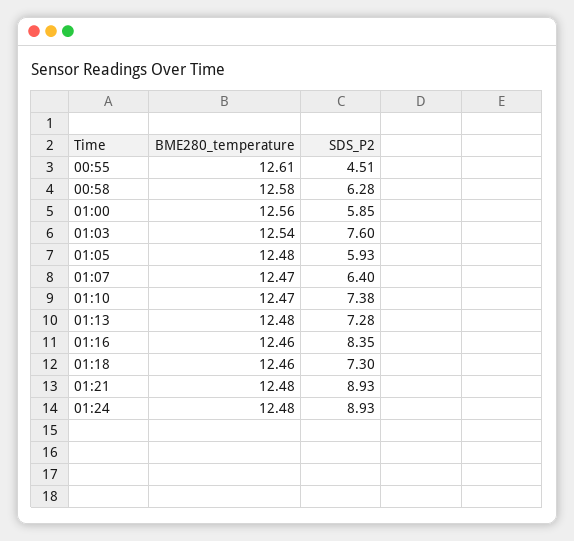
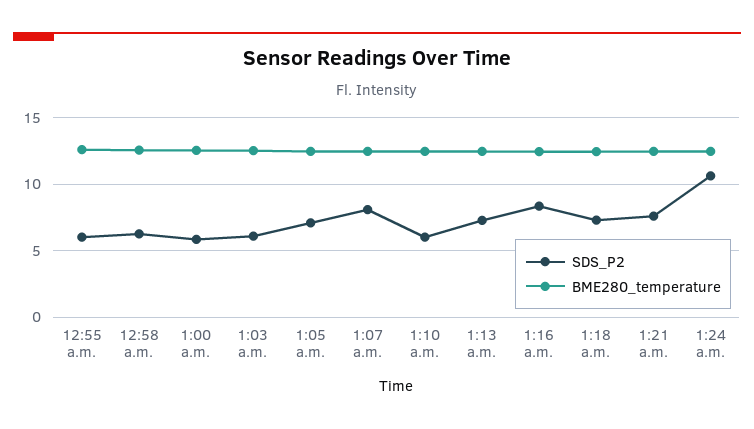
SDS_P2, 00:55: 4.51 -> 6
SDS_P2, 01:03: 7.6 -> 6
SDS_P2, 01:05: 5.93 -> 7
SDS_P2, 01:07: 6.4 -> 8
SDS_P2, 01:10: 7.38 -> 6
SDS_P2, 01:21: 8.93 -> 7.5
SDS_P2, 01:24: 8.93 -> 10.5

